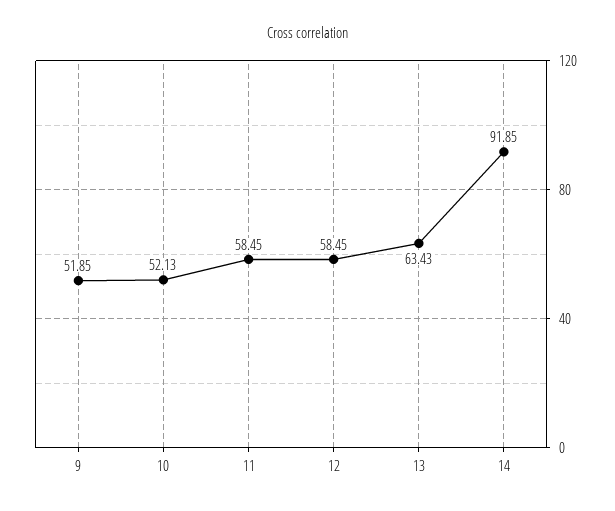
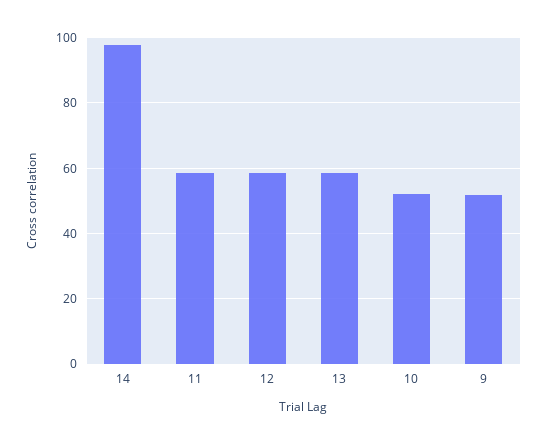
13: 63.43 -> 58
14: 91.85 -> 98

